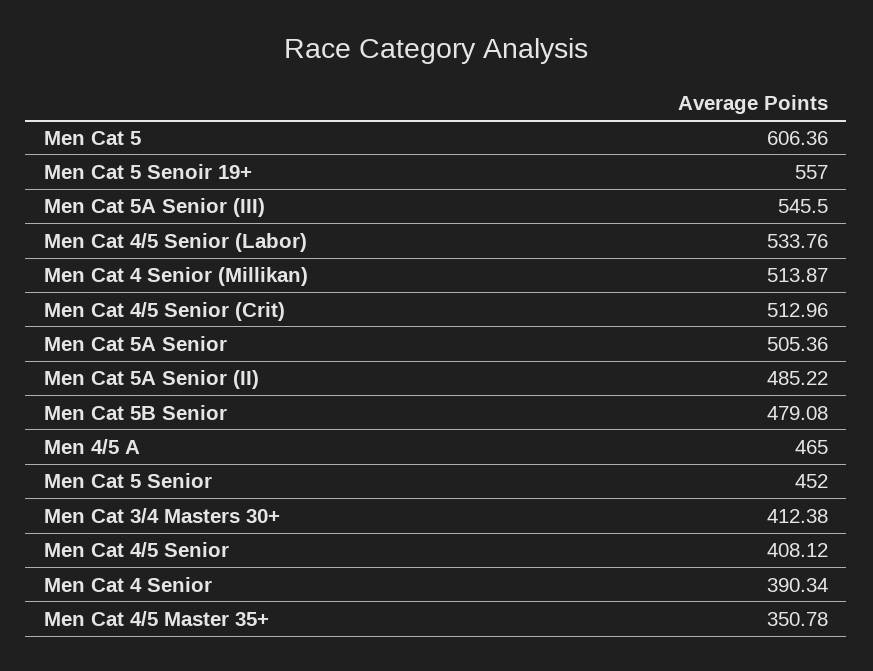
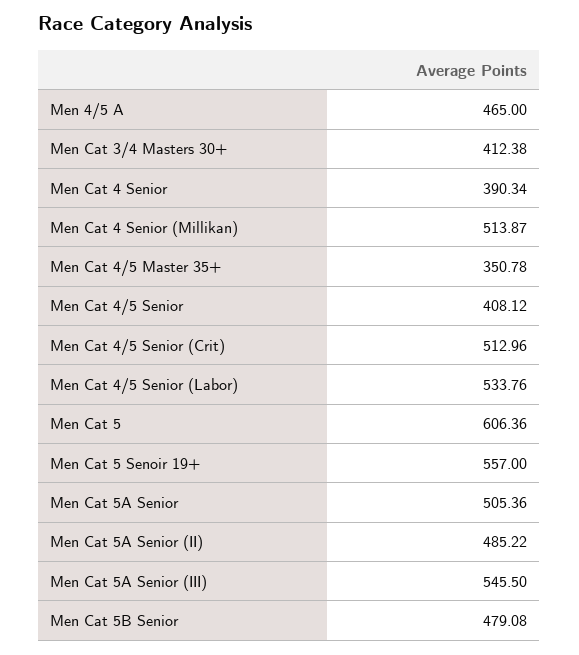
Men Cat 5 Senior: 452 -> none

